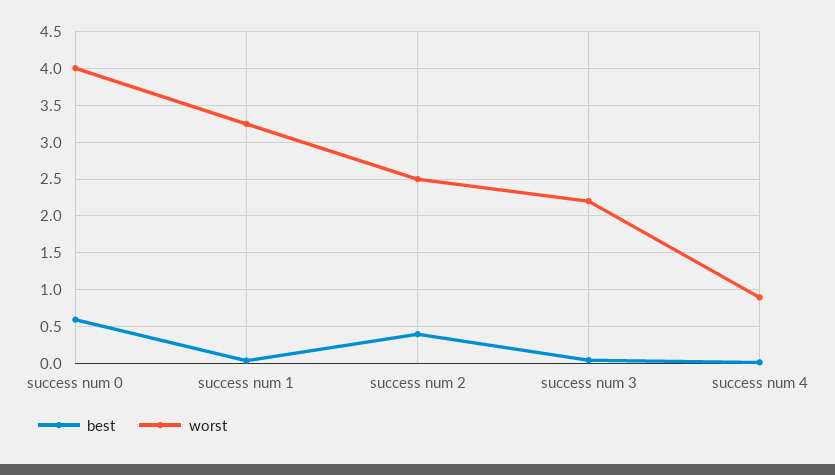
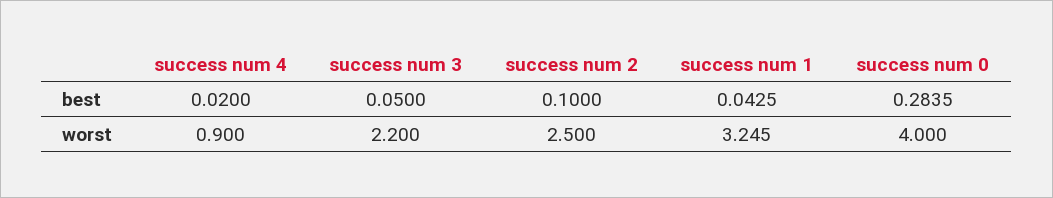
best, success num 0: 0.6 -> 0.2835
best, success num 2: 0.4 -> 0.1

